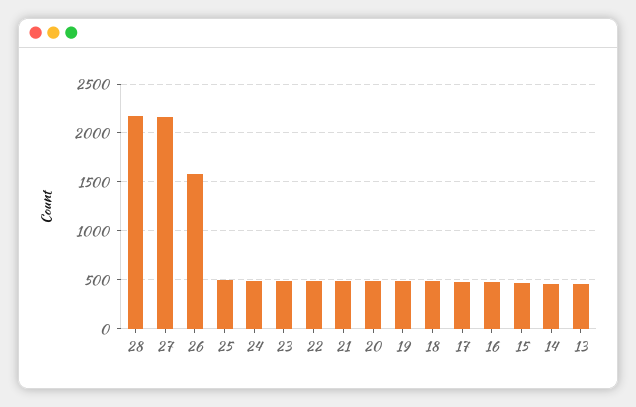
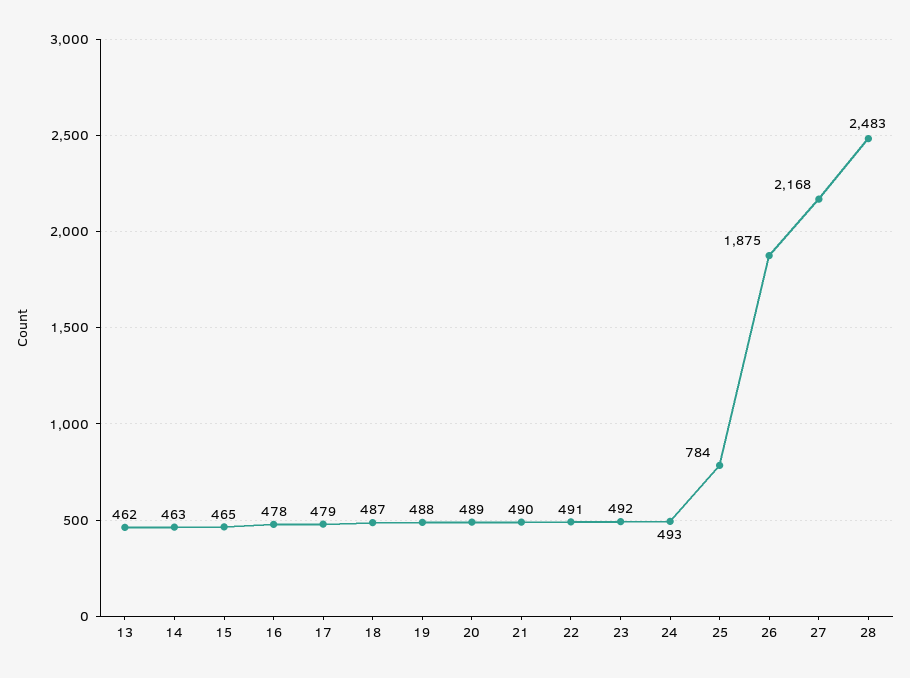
28: 2200 -> 2483
26: 1600 -> 1875
25: 500 -> 784

